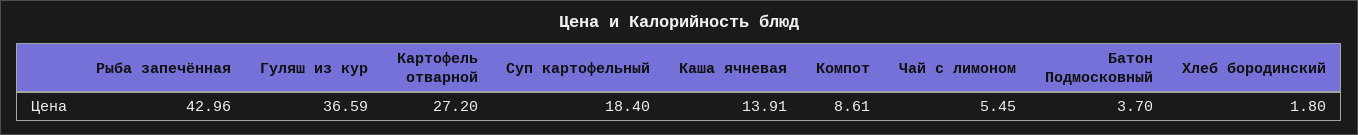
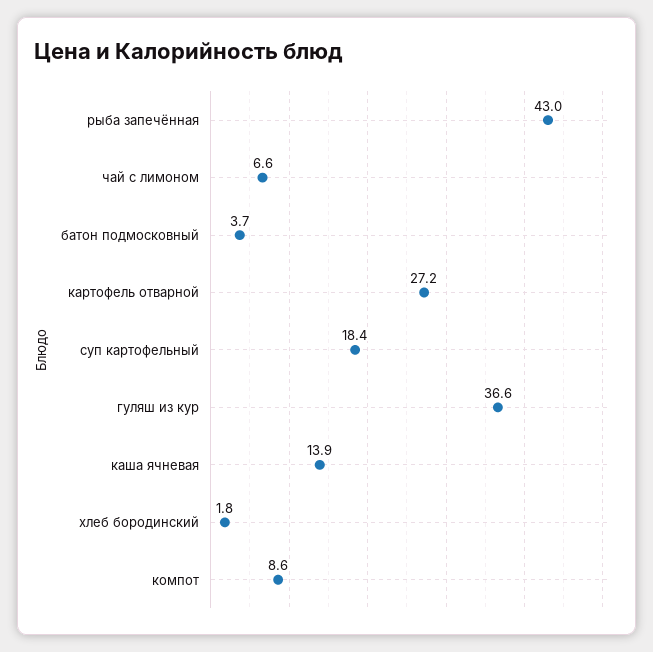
Чай с лимоном: 5.45 -> 6.6

